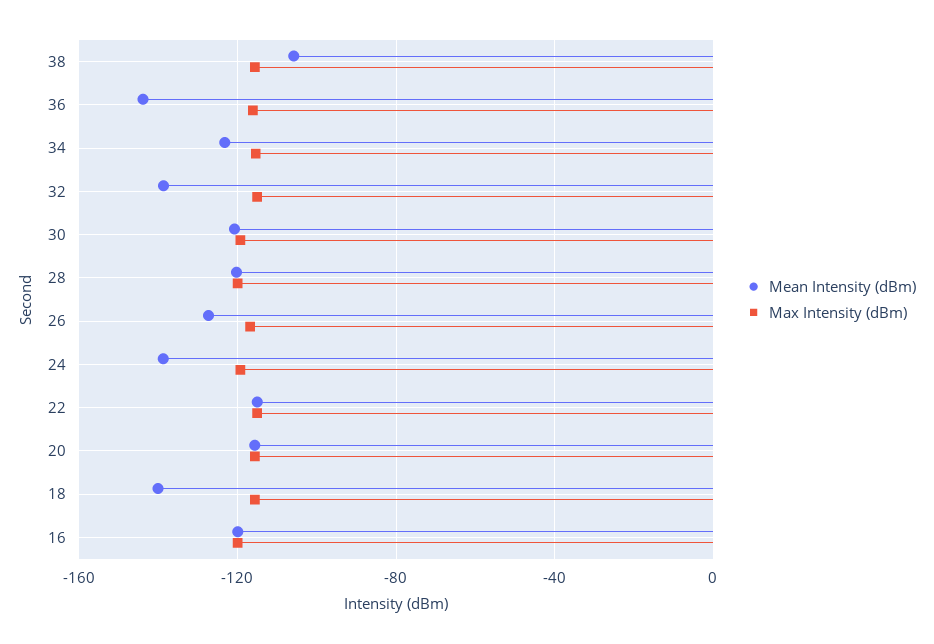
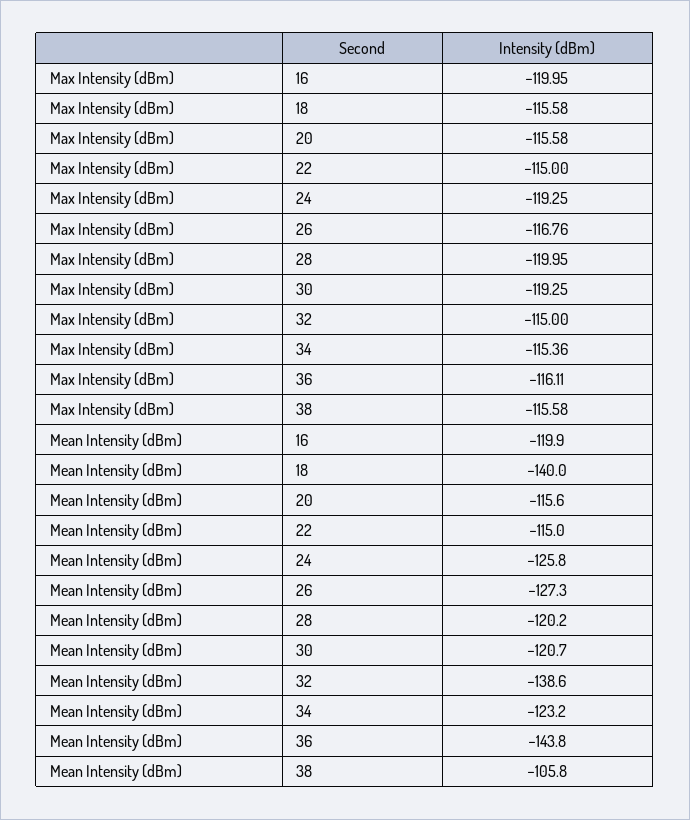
Mean Intensity (dBm), 24: -140 -> -125.8

